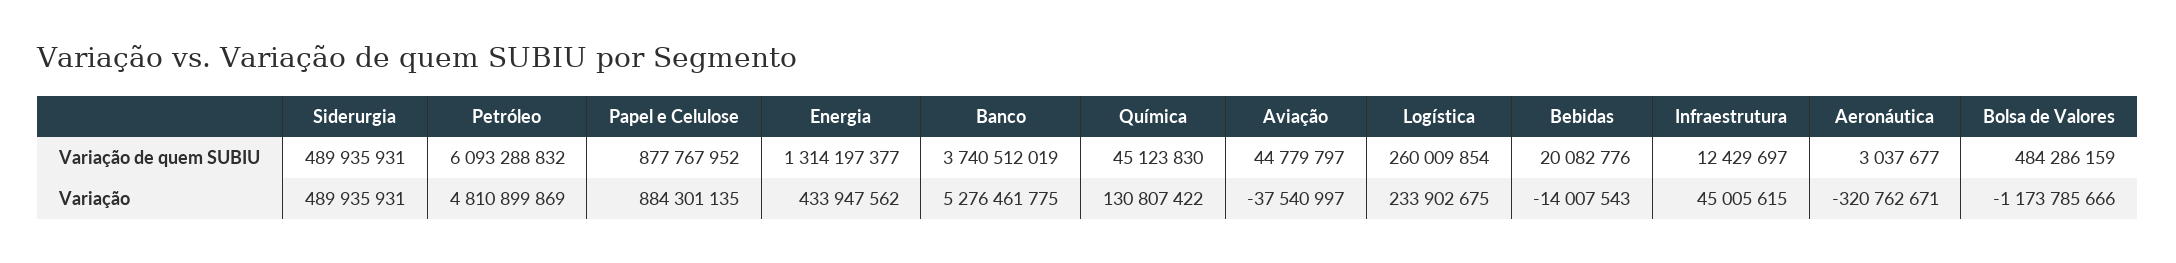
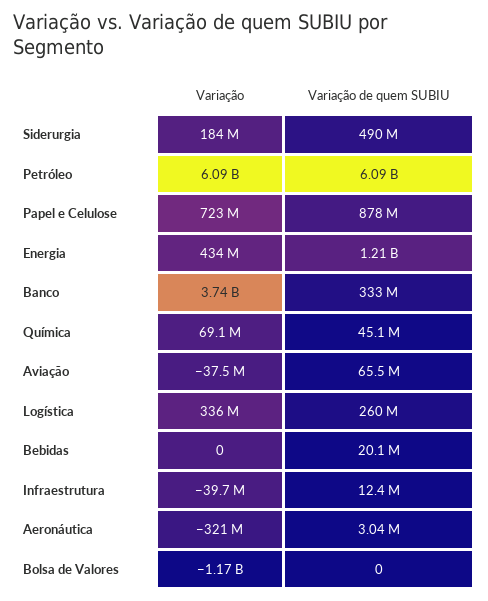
Energia, Variação de quem SUBIU: 1314197377 -> 1210000000
Banco, Variação de quem SUBIU: 3740512019 -> 333000000
Aviação, Variação de quem SUBIU: 44779797 -> 65500000
Bolsa de Valores, Variação de quem SUBIU: 484286159 -> 0
Siderurgia, Variação: 489935931 -> 184000000
Petróleo, Variação: 4810899869 -> 6090000000
Papel e Celulose, Variação: 884301135 -> 723000000
Banco, Variação: 5276461775 -> 3740000000
Química, Variação: 130807422 -> 69100000
Logística, Variação: 233902675 -> 336000000
Bebidas, Variação: -14007543 -> 0
Infraestrutura, Variação: 45005615 -> -39700000

